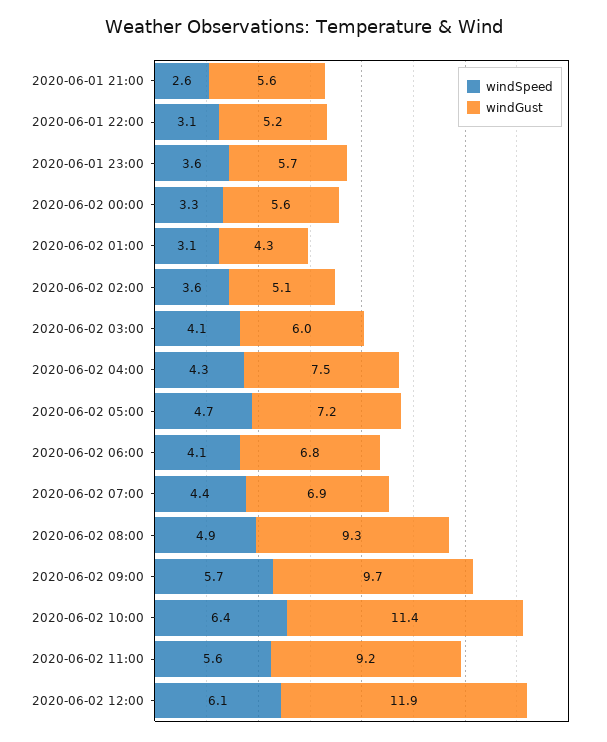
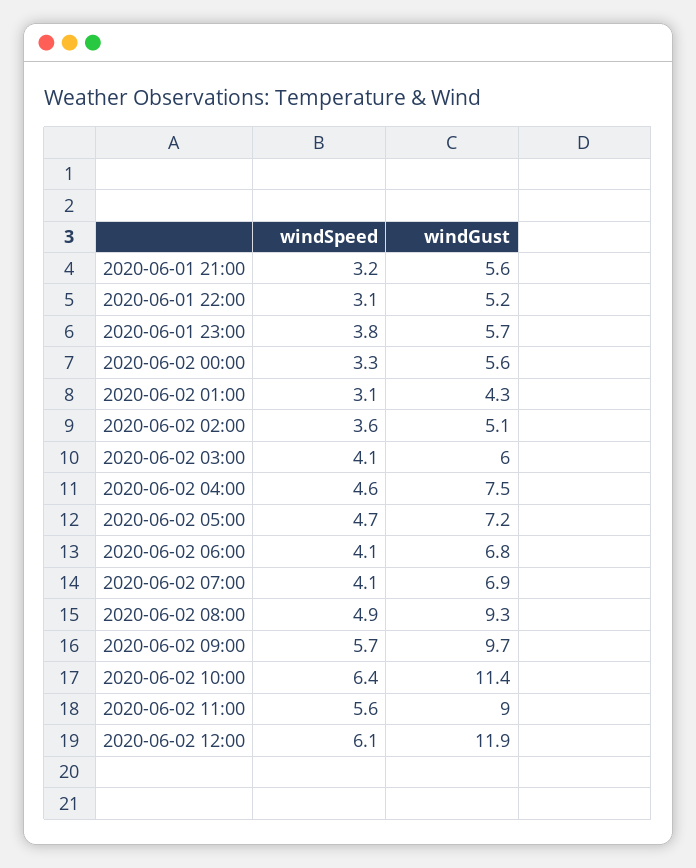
windSpeed, 2020-06-01 21:00: 2.6 -> 3.2
windSpeed, 2020-06-01 23:00: 3.6 -> 3.8
windSpeed, 2020-06-02 04:00: 4.3 -> 4.6
windSpeed, 2020-06-02 07:00: 4.4 -> 4.1
windGust, 2020-06-02 11:00: 9.2 -> 9

